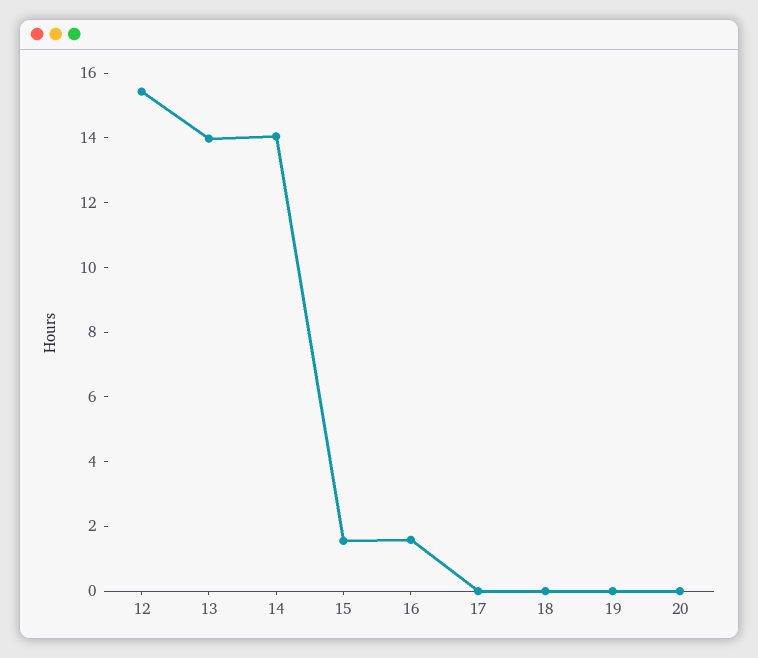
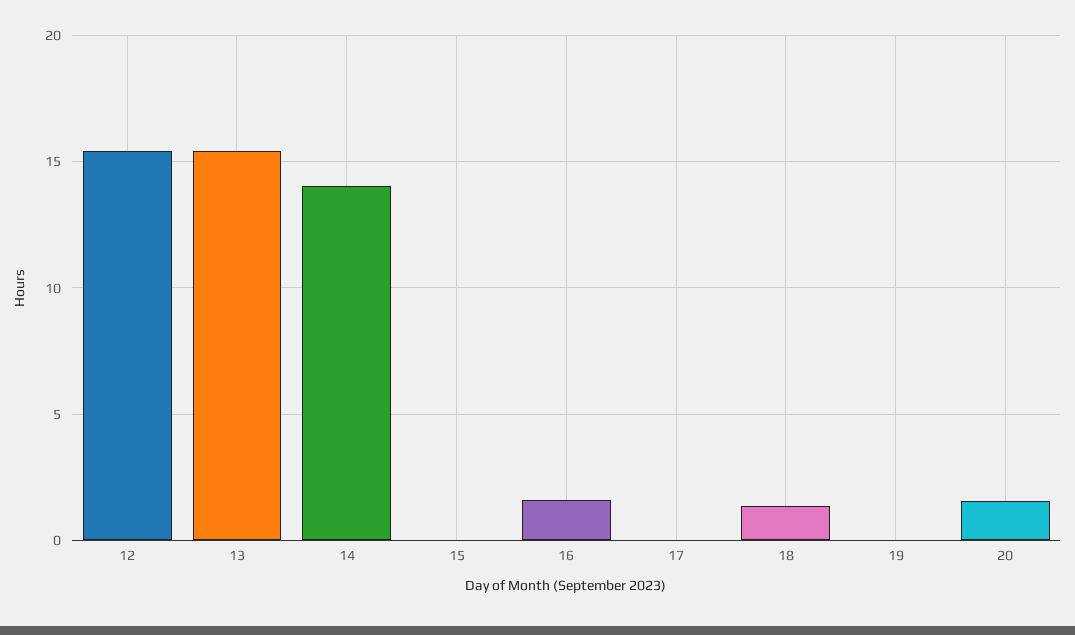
13: 14 -> 15.5
15: 1.5 -> 0
18: 0 -> 1.5
20: 0 -> 1.5

